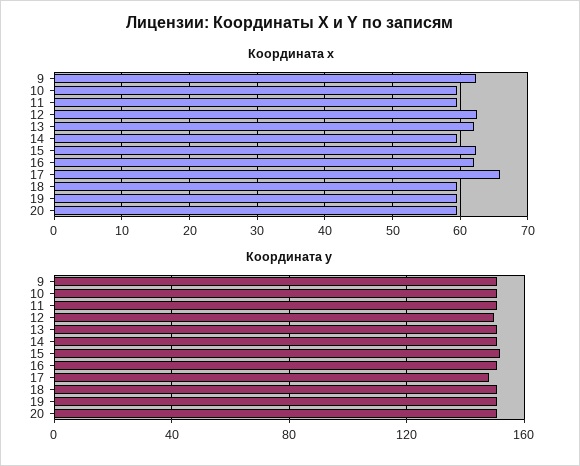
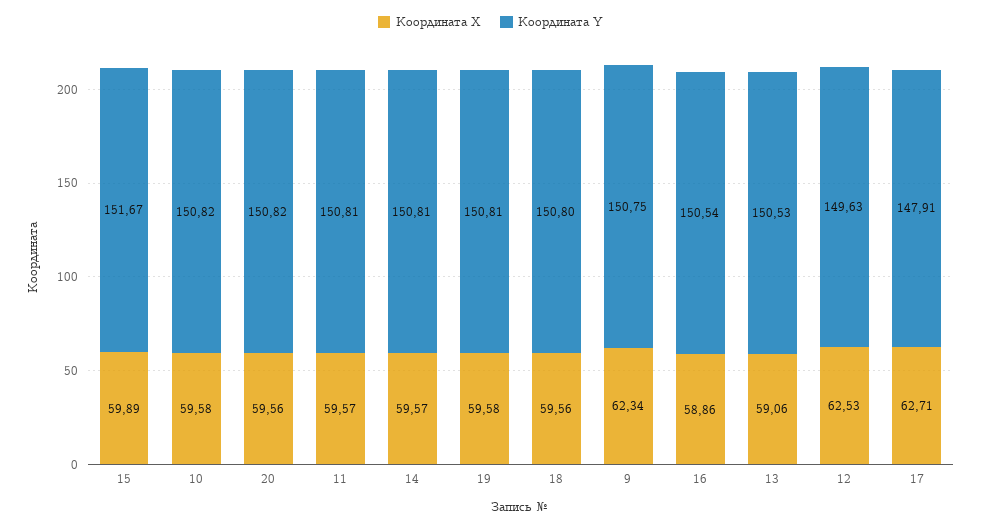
Координата x, 13: 62 -> 59.06
Координата x, 15: 62 -> 59.89
Координата x, 16: 62 -> 58.86
Координата x, 17: 66 -> 62.71

